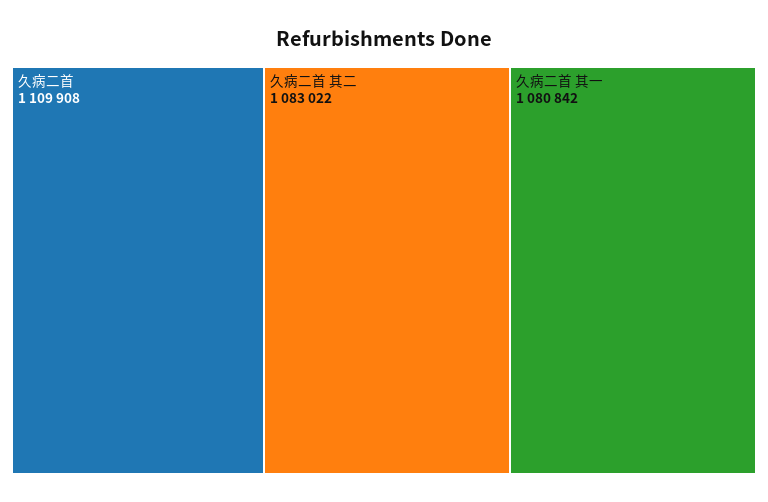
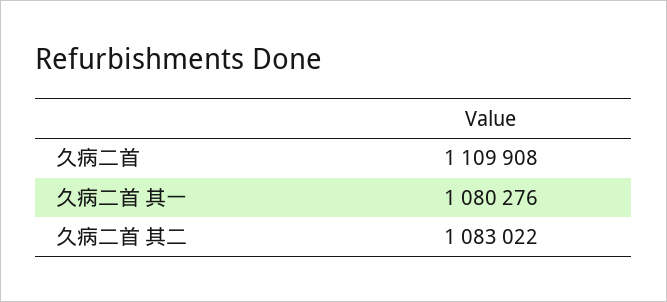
久病二首 其一: 1080842 -> 1080276

